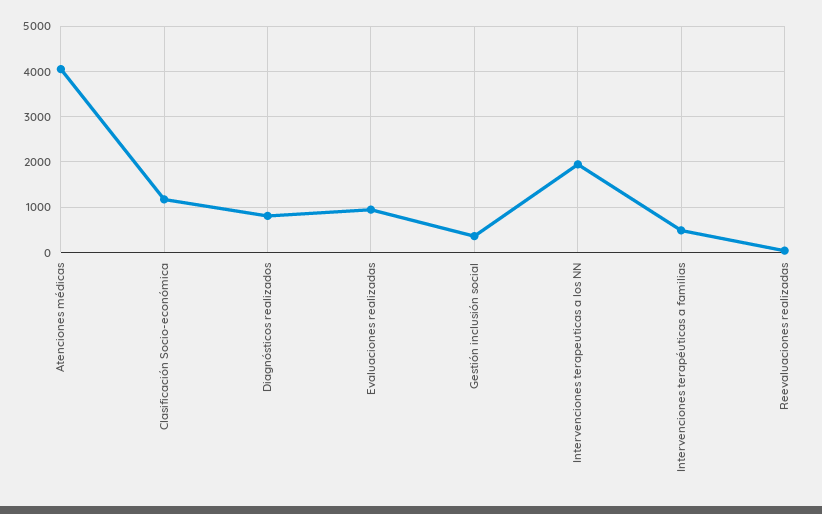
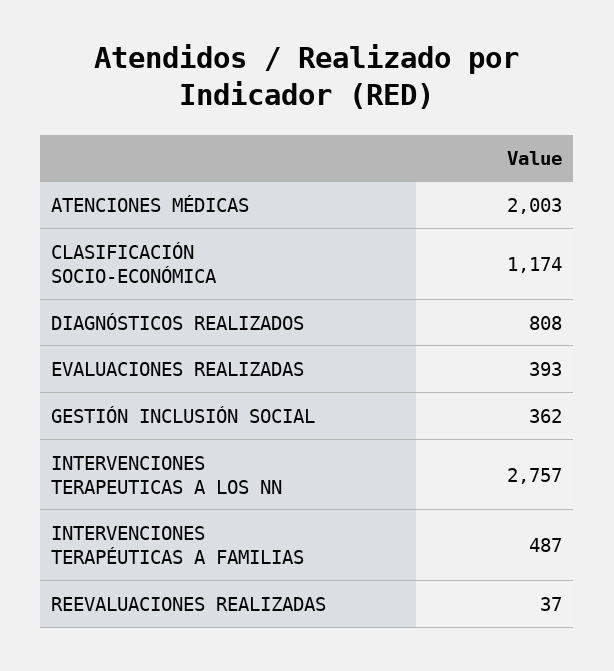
Atenciones médicas: 4000 -> 2003
Evaluaciones realizadas: 1000 -> 393
Intervenciones terapeuticas a los NN: 2000 -> 2757

